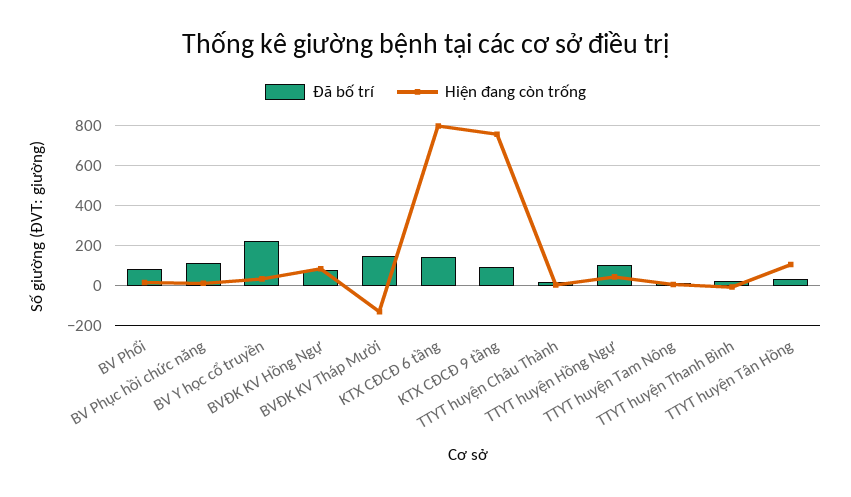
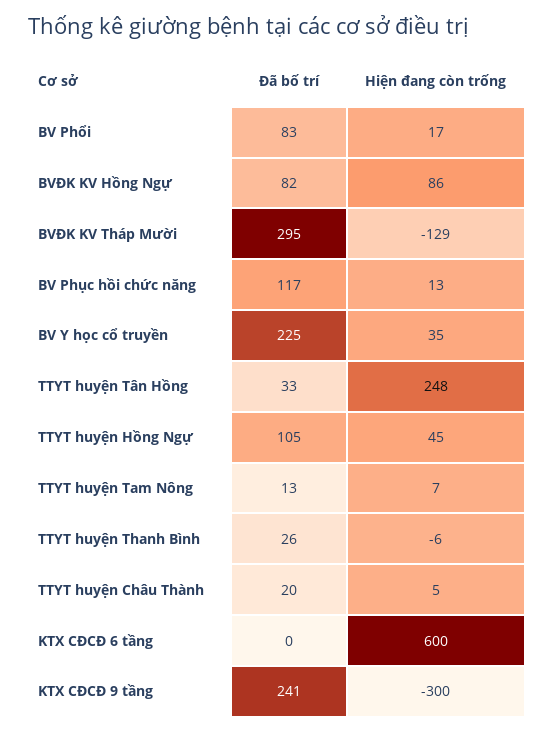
Đã bố trí, BVĐK KV Tháp Mười: 150 -> 295
Đã bố trí, KTX CĐCĐ 6 tầng: 150 -> 0
Hiện đang còn trống, KTX CĐCĐ 6 tầng: 800 -> 600
Đã bố trí, KTX CĐCĐ 9 tầng: 100 -> 241
Hiện đang còn trống, KTX CĐCĐ 9 tầng: 750 -> -300
Hiện đang còn trống, TTYT huyện Tân Hồng: 100 -> 248

